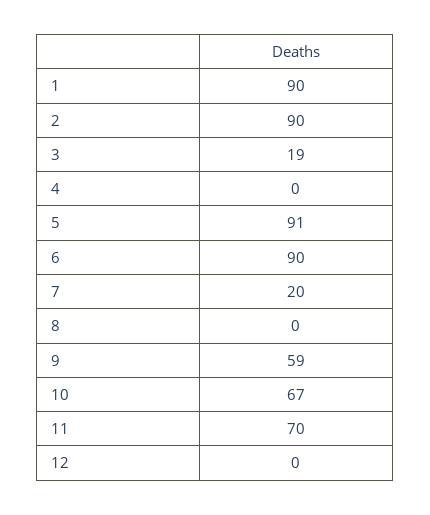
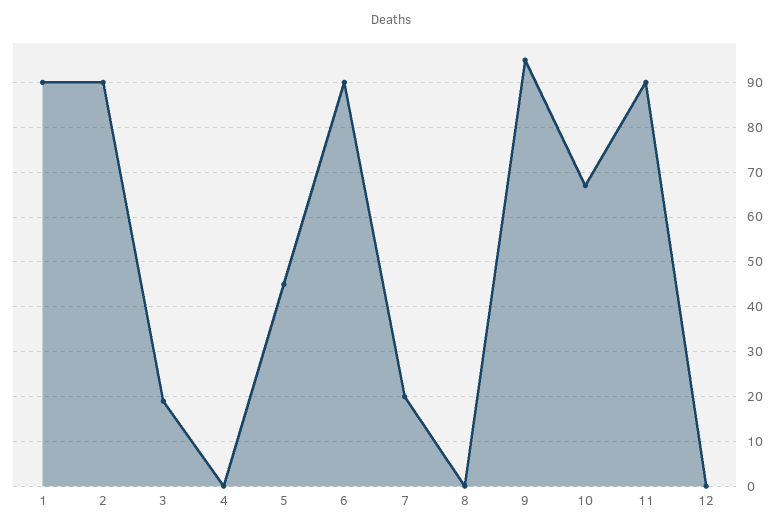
5: 91 -> 45
9: 59 -> 95
11: 70 -> 90

